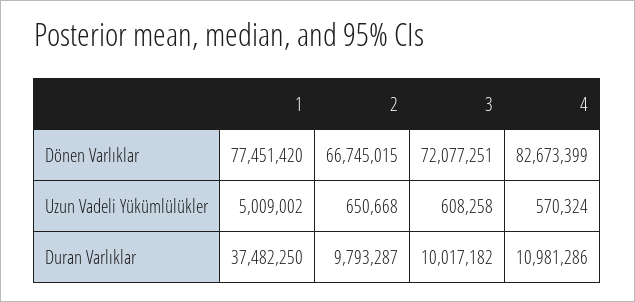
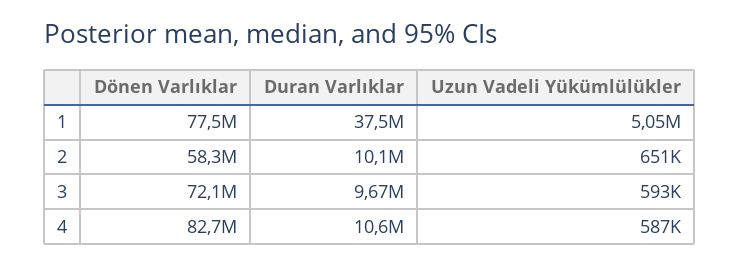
2, Dönen Varlıklar: 66745015 -> 58300000
1, Uzun Vadeli Yükümlülükler: 5009002 -> 5050000
3, Uzun Vadeli Yükümlülükler: 608258 -> 593000
4, Uzun Vadeli Yükümlülükler: 570324 -> 587000
2, Duran Varlıklar: 9793287 -> 10100000
3, Duran Varlıklar: 10017182 -> 9670000
4, Duran Varlıklar: 10981286 -> 10600000

